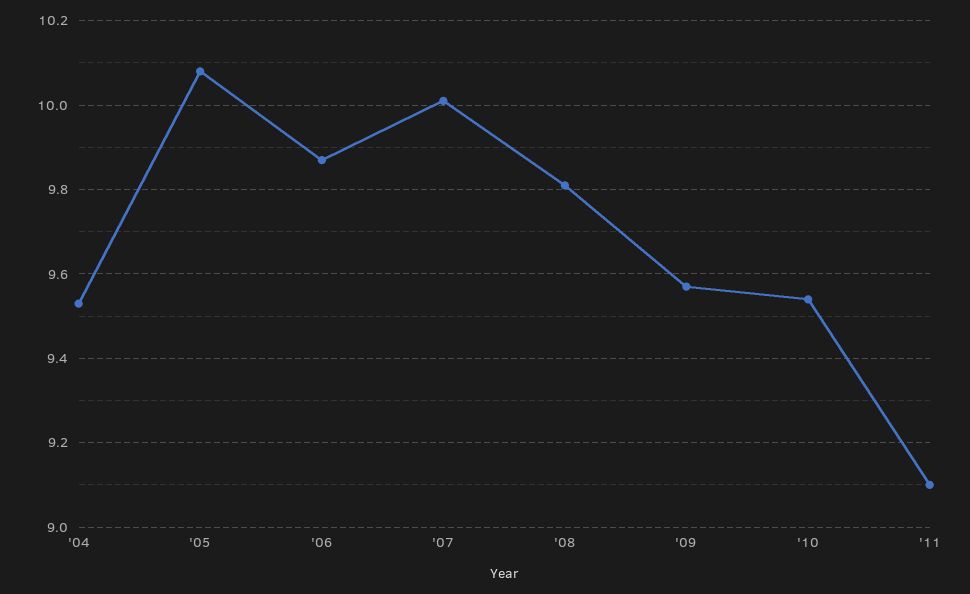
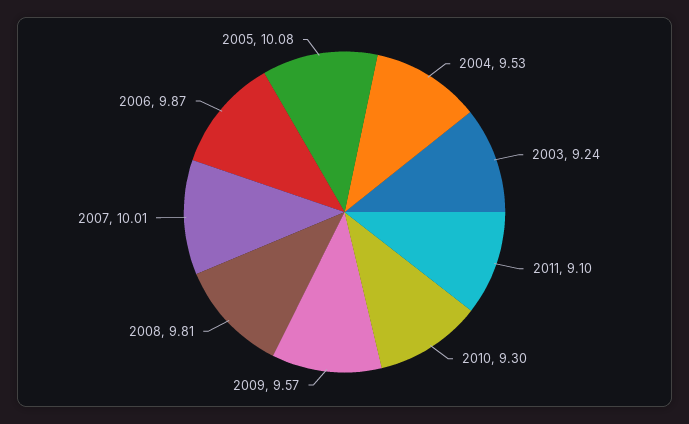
'10: 9.55 -> 9.3
2003: none -> 9.24

